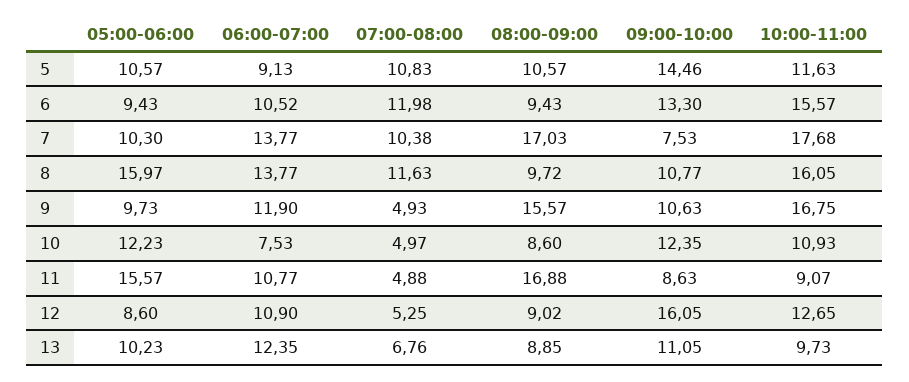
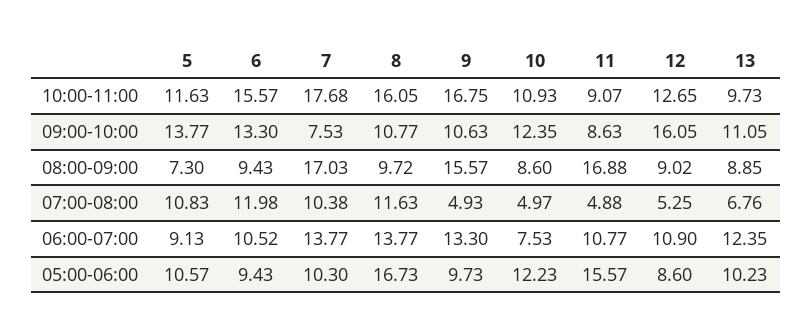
08:00-09:00, 5: 10.57 -> 7.3
09:00-10:00, 5: 14.46 -> 13.77
05:00-06:00, 8: 15.97 -> 16.73
06:00-07:00, 9: 11.9 -> 13.3

